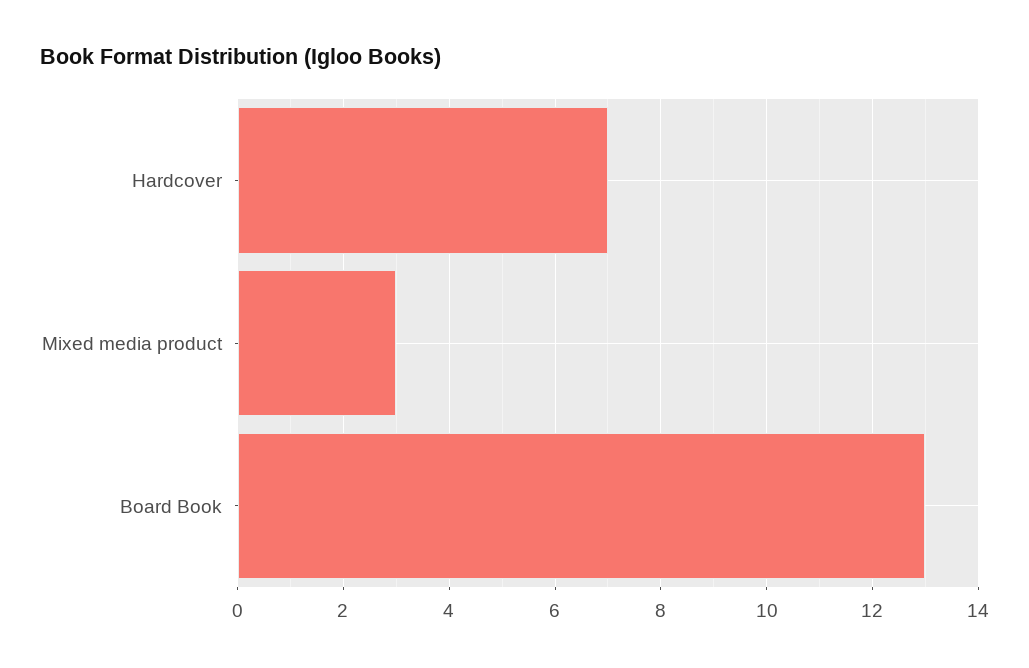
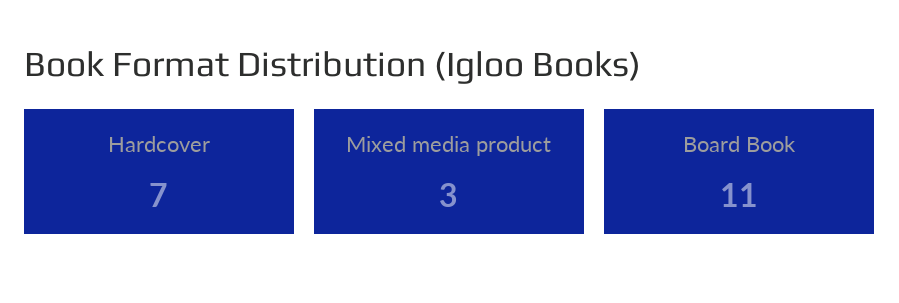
Board Book: 13 -> 11

